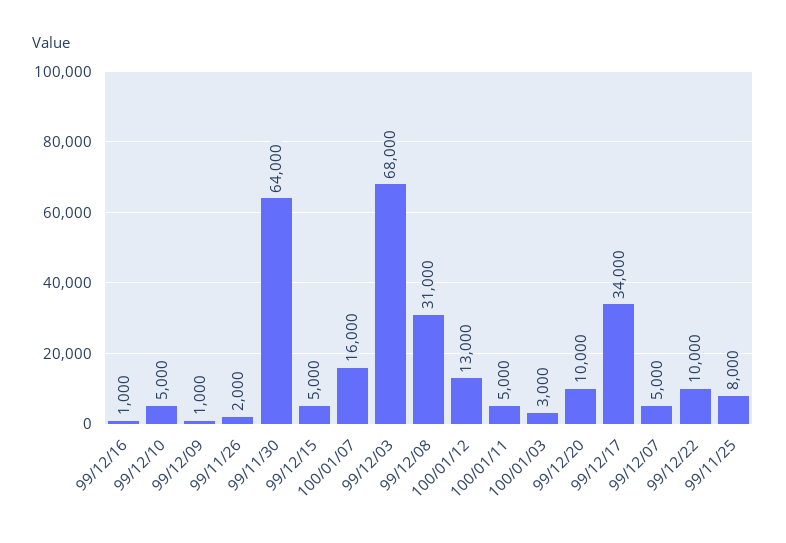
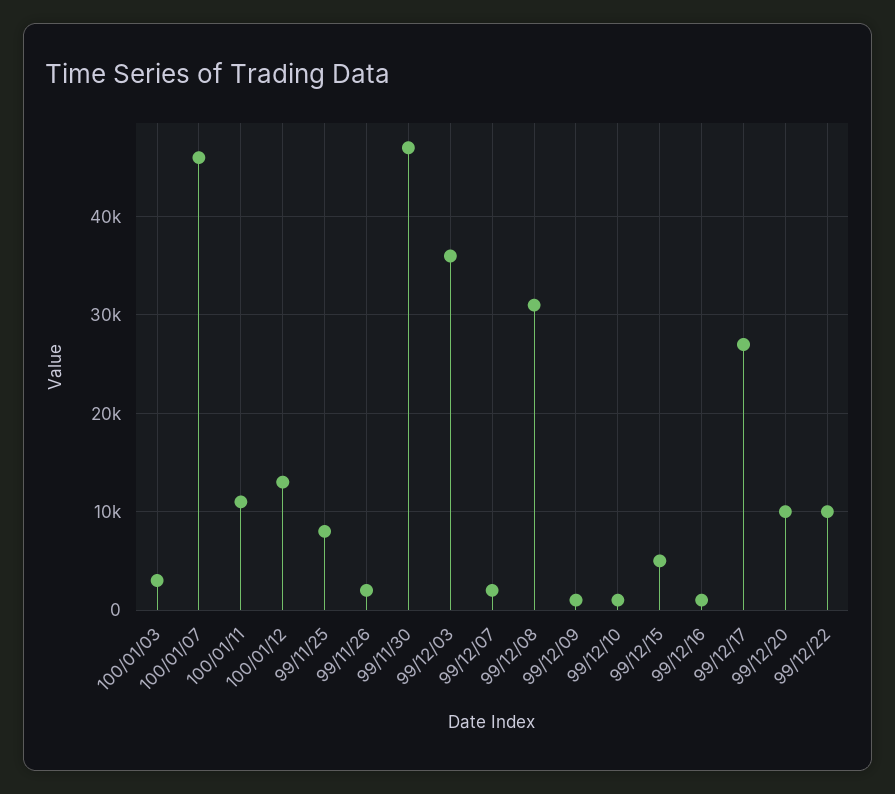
99/12/10: 5000 -> 1000
99/11/30: 64000 -> 47000
100/01/07: 16000 -> 46000
99/12/03: 68000 -> 36000
100/01/11: 5000 -> 11000
99/12/17: 34000 -> 27000
99/12/07: 5000 -> 2000

